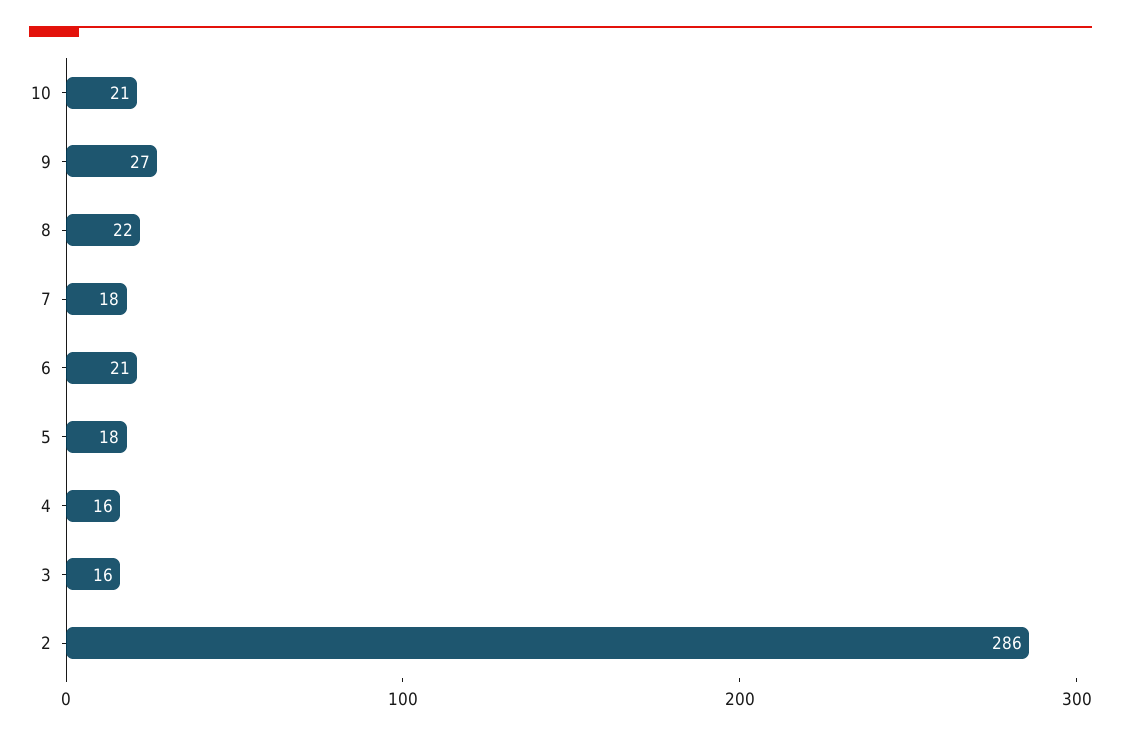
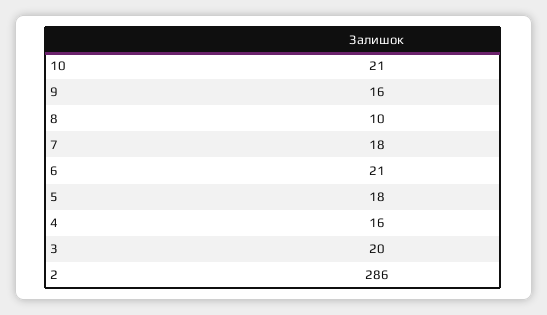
9: 27 -> 16
8: 22 -> 10
3: 16 -> 20

